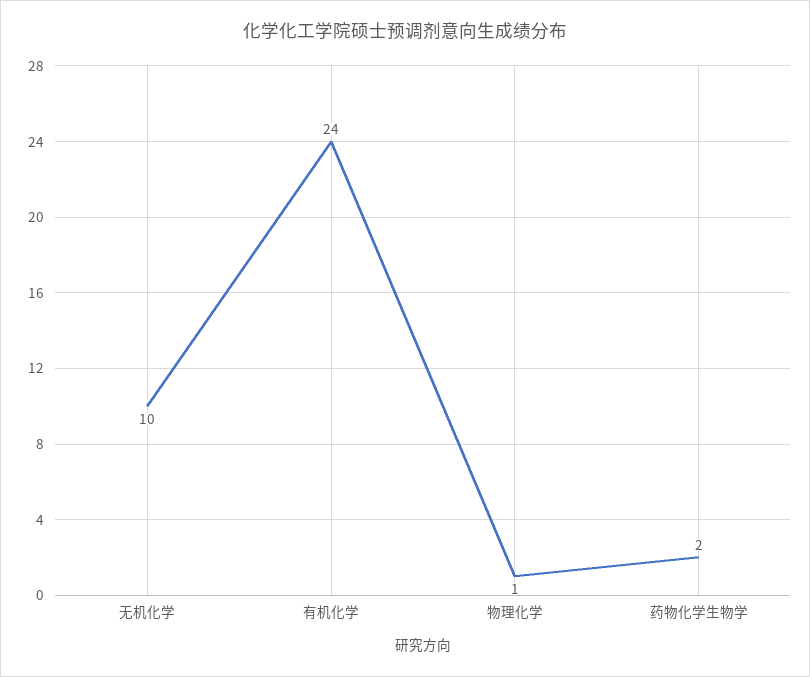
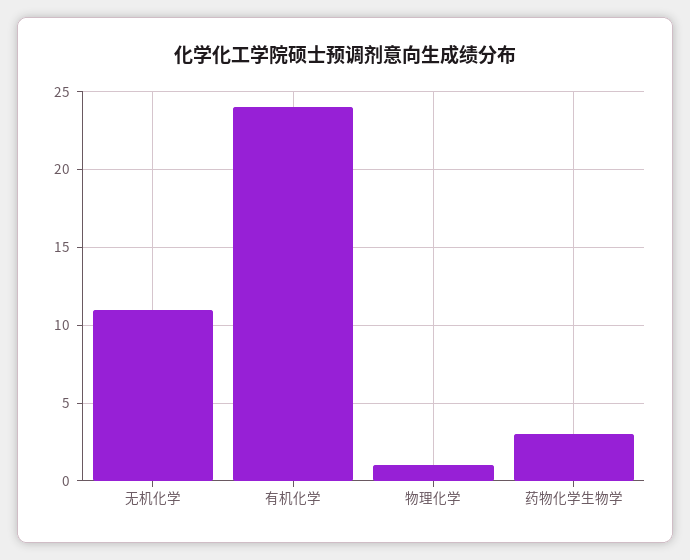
无机化学: 10 -> 11
药物化学生物学: 2 -> 3

